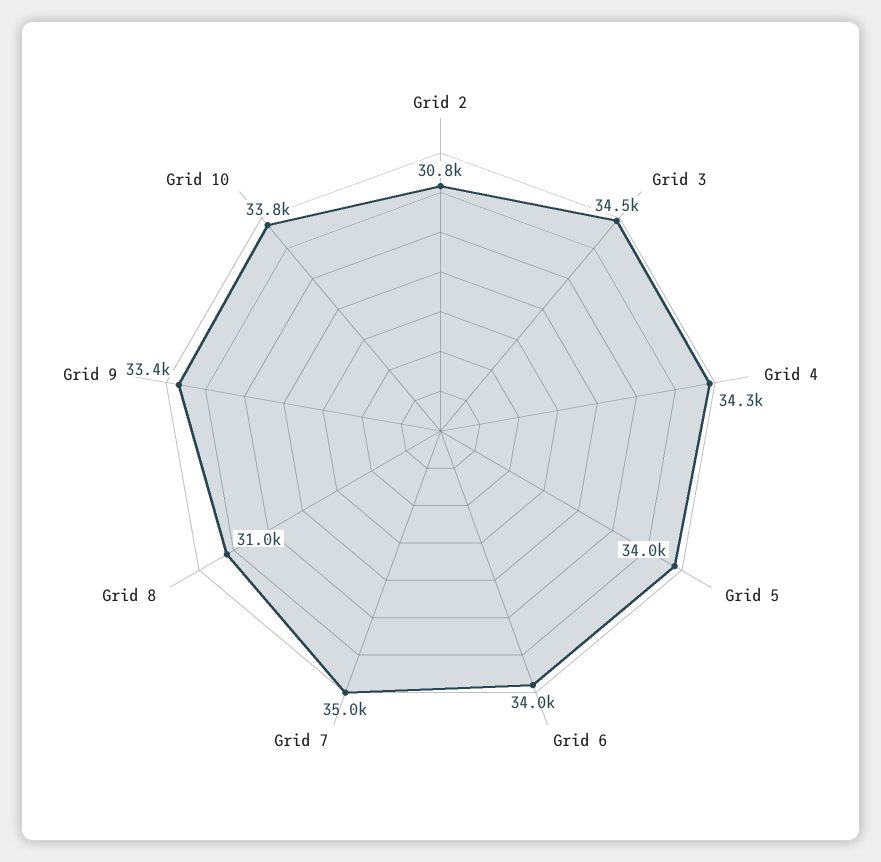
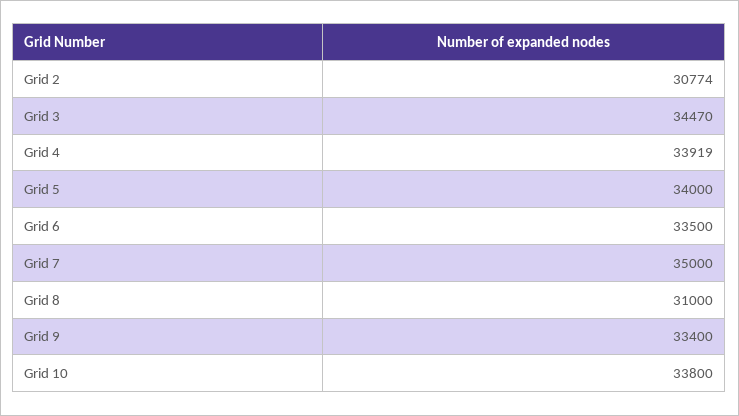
Grid 4: 34300 -> 33919
Grid 6: 34000 -> 33500

